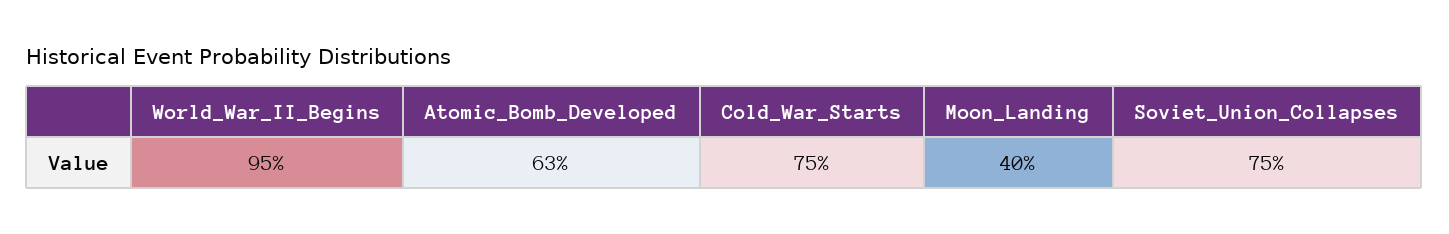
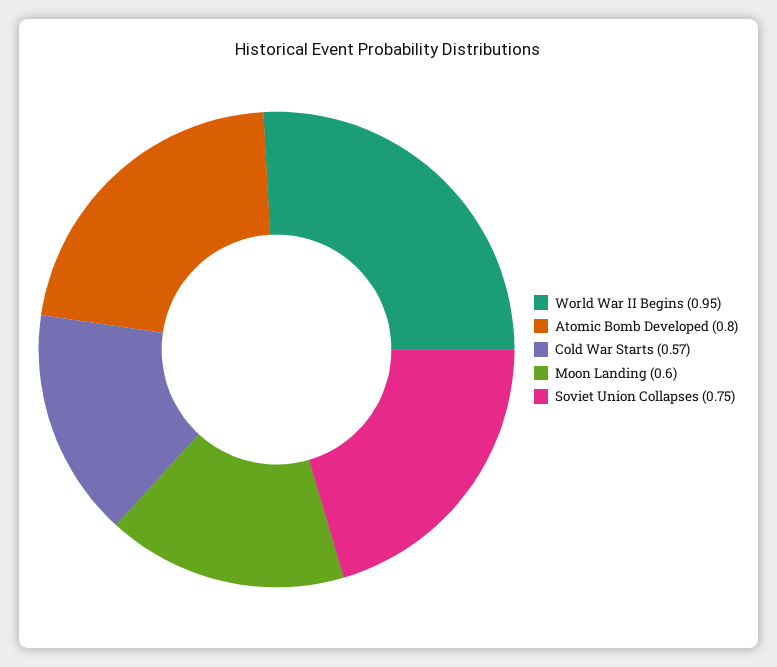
Atomic_Bomb_Developed: 0.63 -> 0.8
Cold_War_Starts: 0.75 -> 0.57
Moon_Landing: 0.4 -> 0.6

